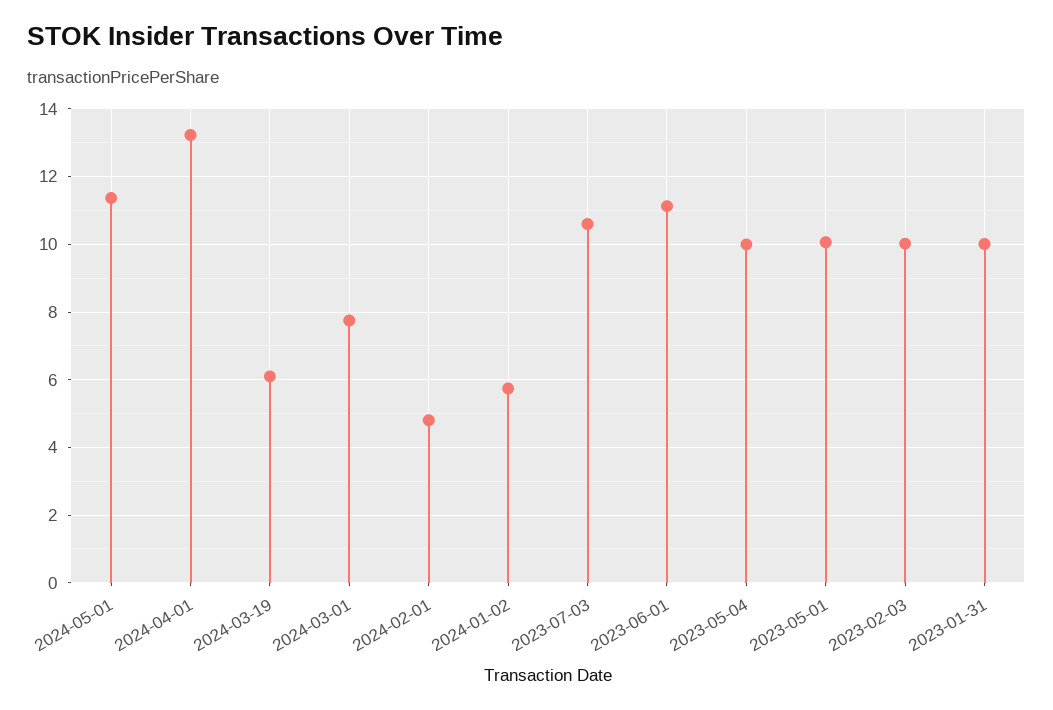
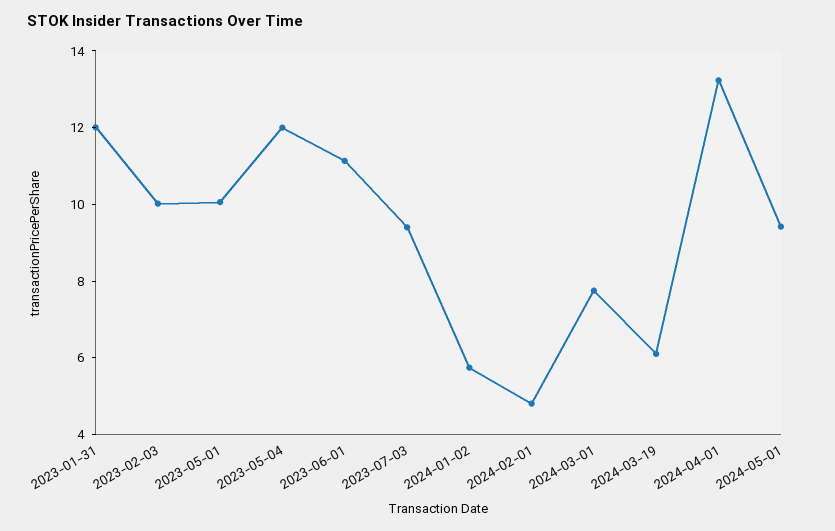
2024-05-01: 11.4 -> 9.5
2023-07-03: 10.6 -> 9.5
2023-05-04: 10 -> 12
2023-01-31: 10 -> 12

